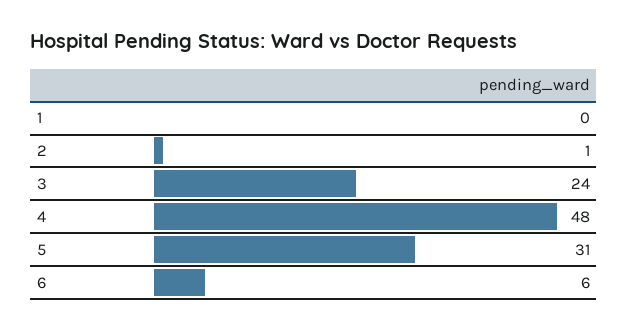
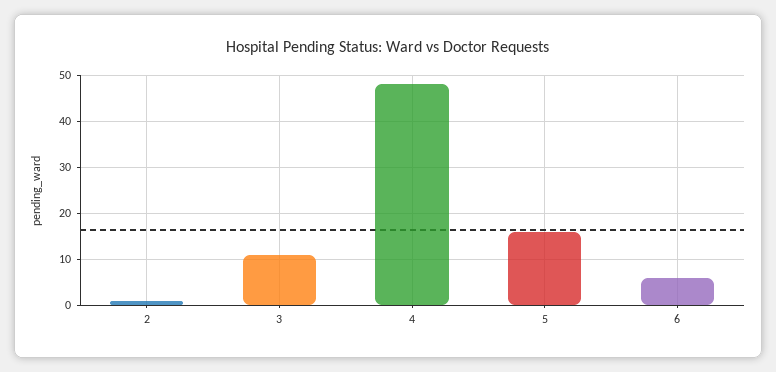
1: 0 -> none
3: 24 -> 10
5: 31 -> 15

